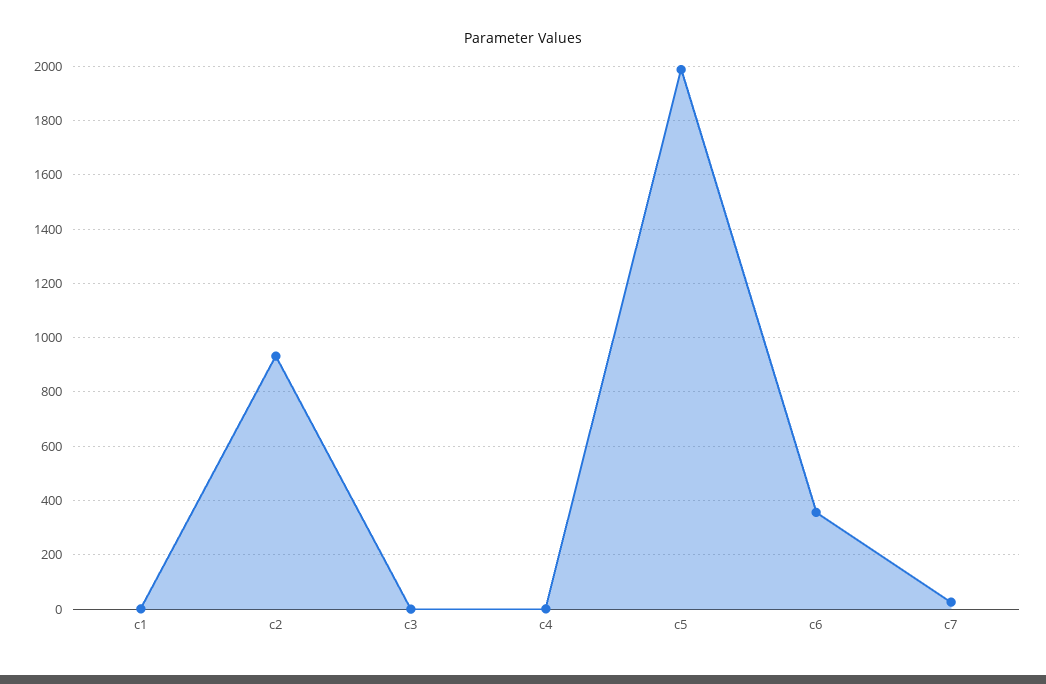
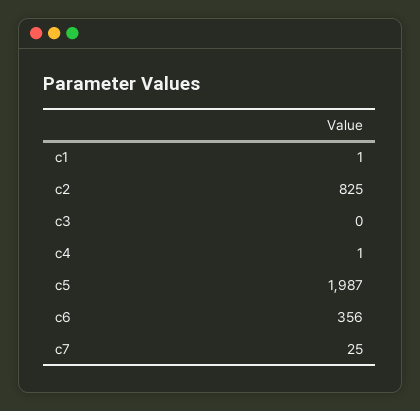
c2: 925 -> 825

